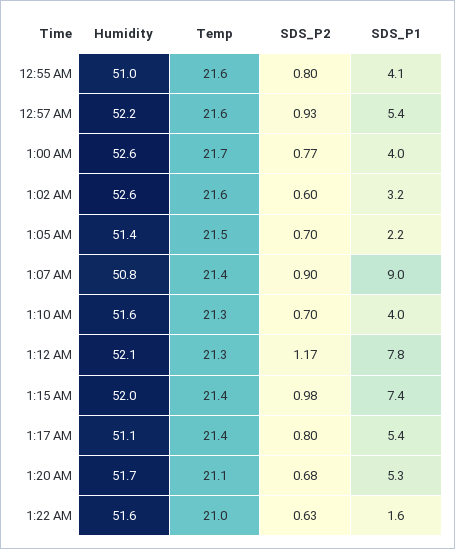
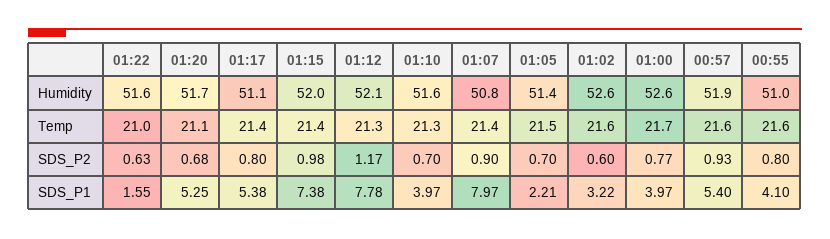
Humidity, 12:57 AM: 52.2 -> 51.9
SDS_P1, 1:07 AM: 9 -> 7.97

